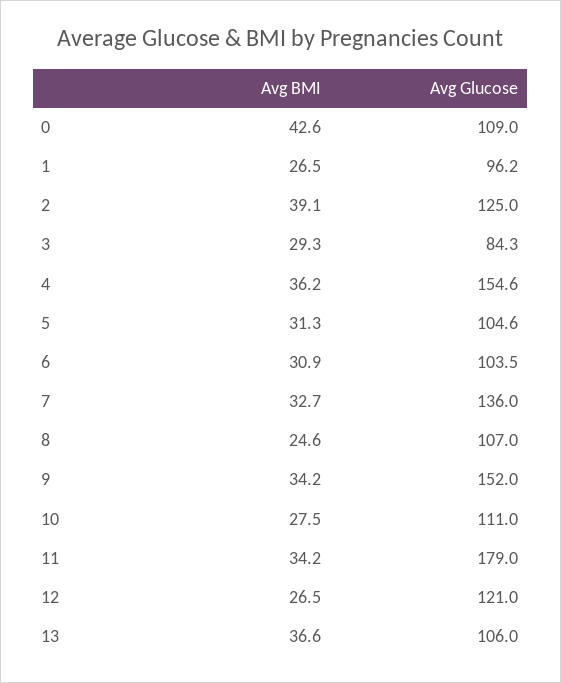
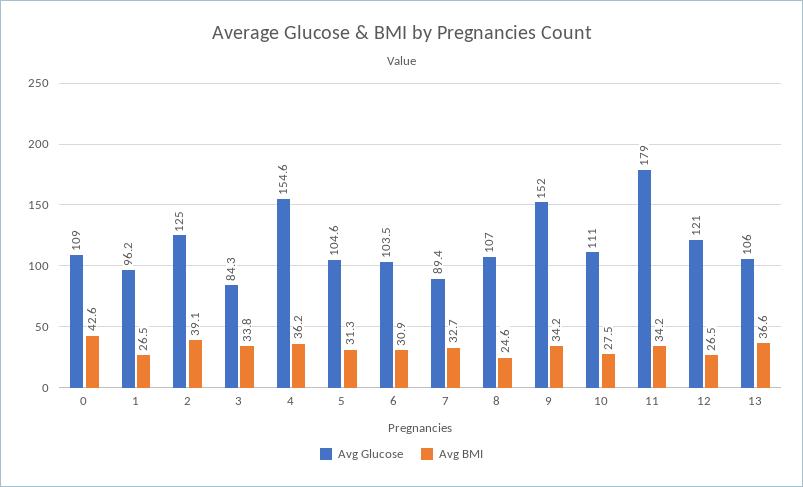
Avg BMI, 3: 29.3 -> 33.8
Avg Glucose, 7: 136 -> 89.4

